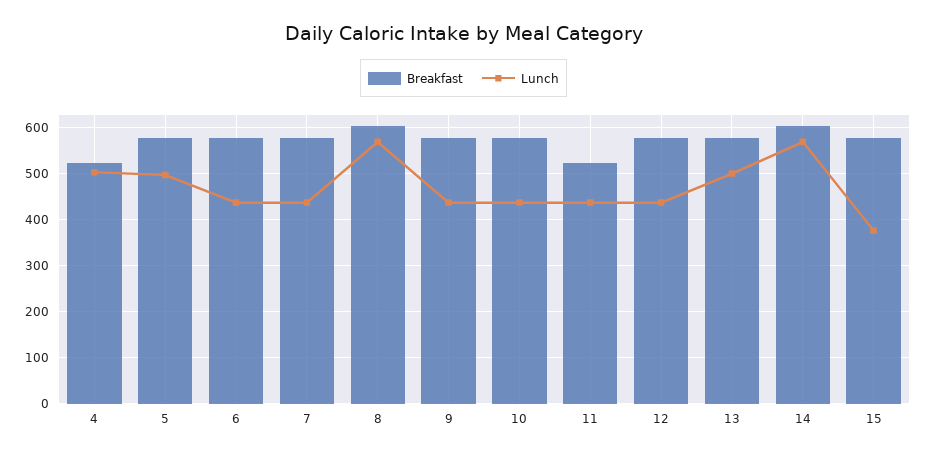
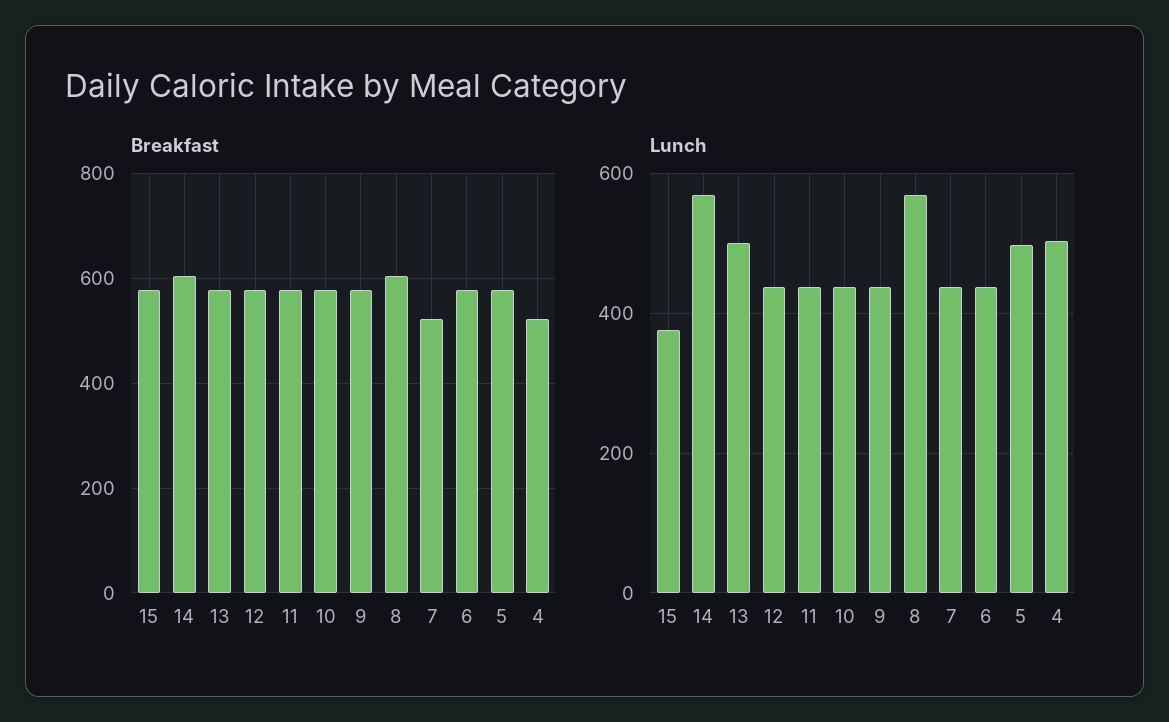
Breakfast, 7: 580 -> 520
Breakfast, 11: 520 -> 580

